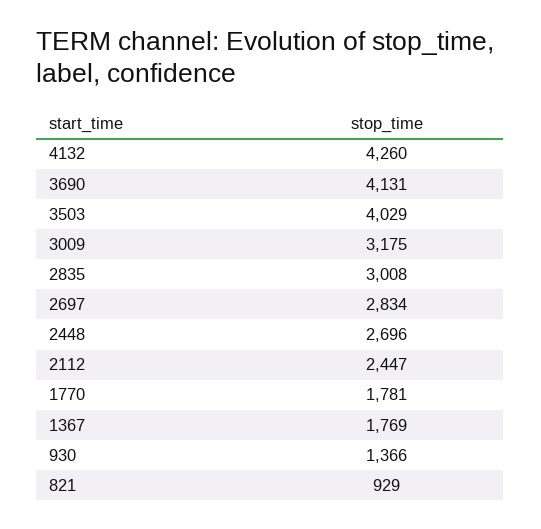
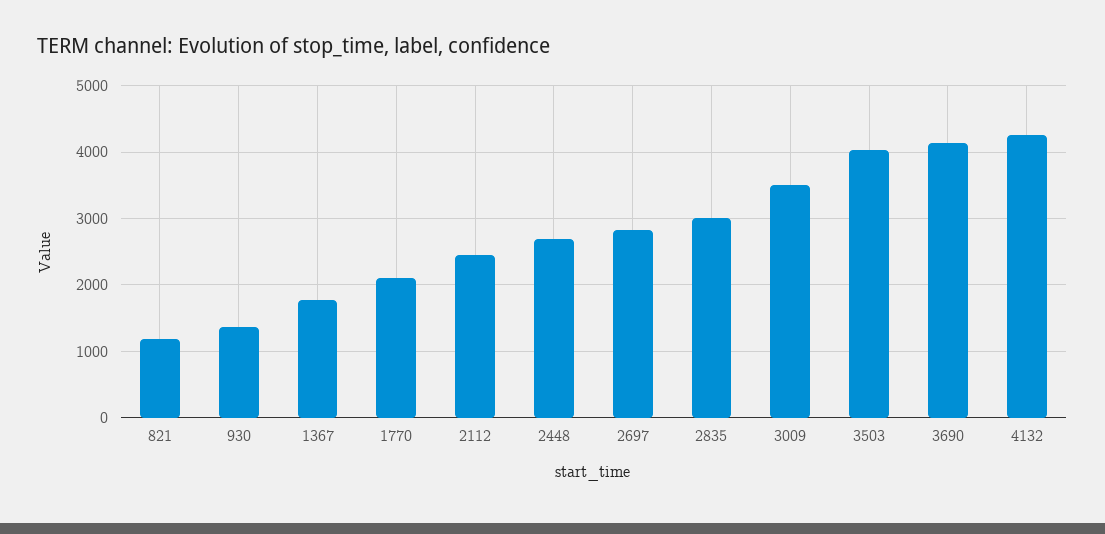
3009: 3175 -> 3500
1770: 1781 -> 2100
821: 929 -> 1200

